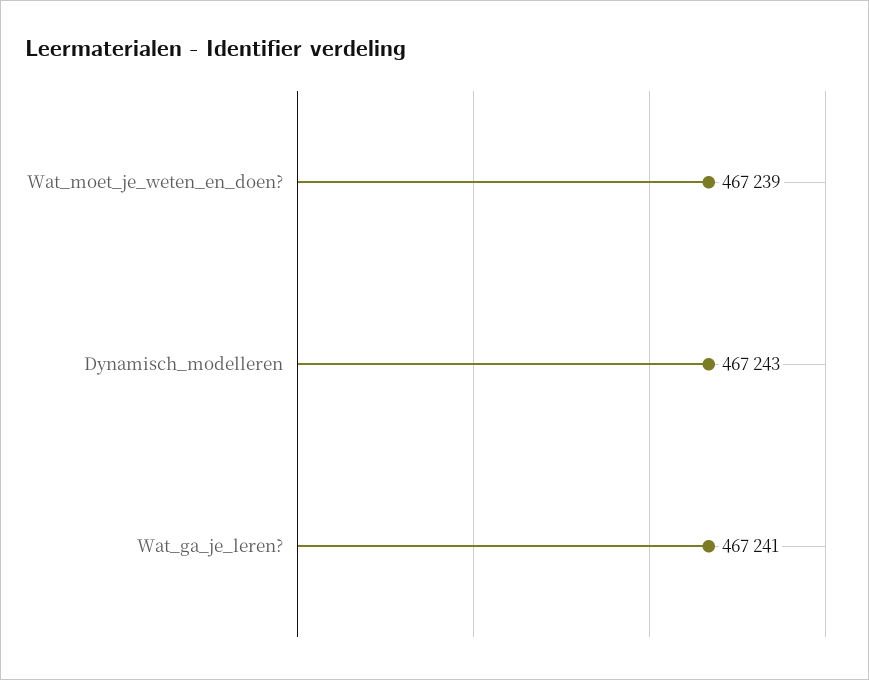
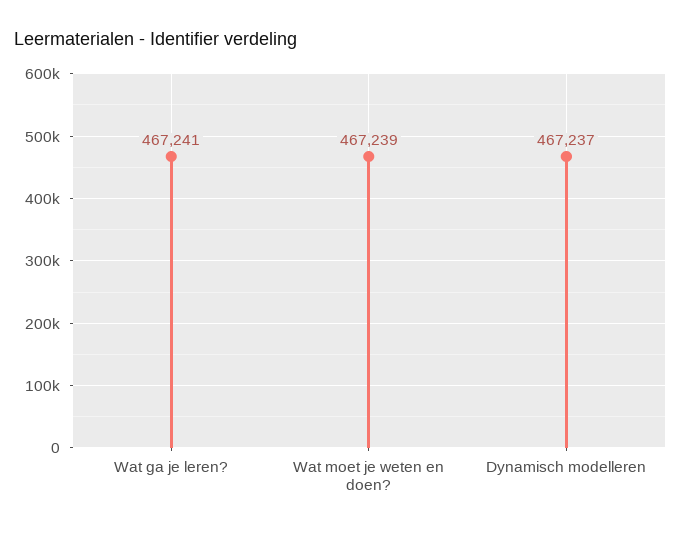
Dynamisch_modelleren: 467243 -> 467237

